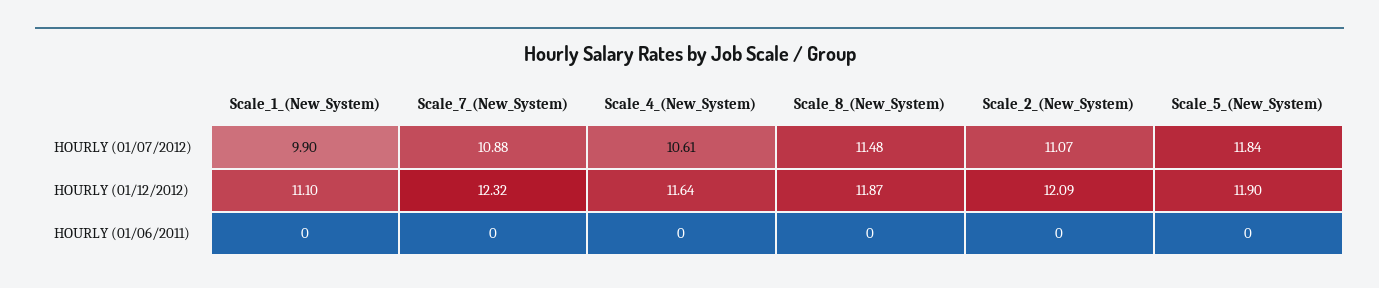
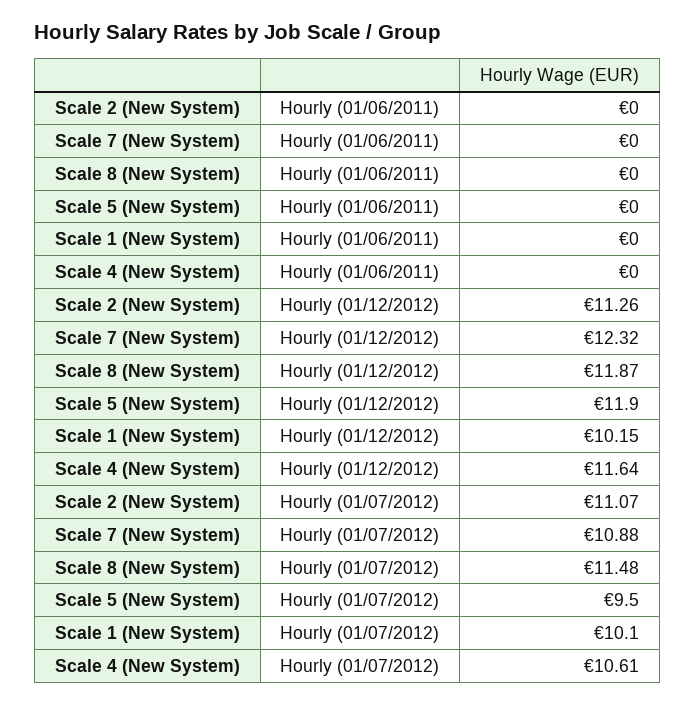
Scale_1_(New_System), HOURLY (01/07/2012): 9.9 -> 10.1
Scale_5_(New_System), HOURLY (01/07/2012): 11.84 -> 9.5
Scale_1_(New_System), HOURLY (01/12/2012): 11.1 -> 10.15
Scale_2_(New_System), HOURLY (01/12/2012): 12.09 -> 11.26

